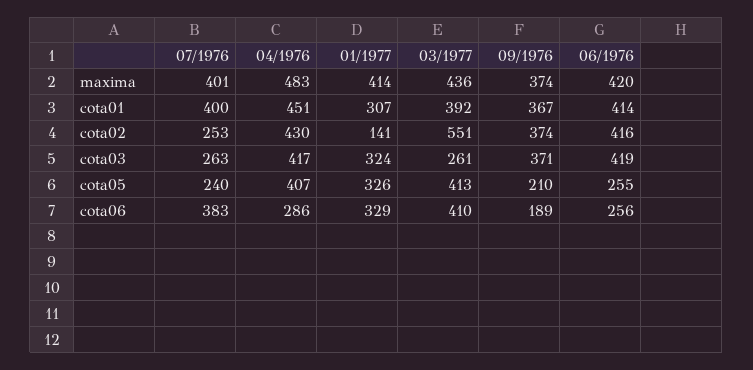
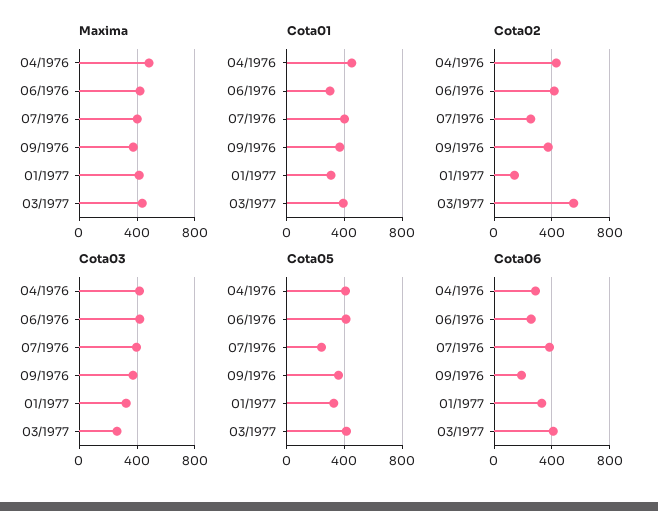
cota01, 06/1976: 414 -> 300
cota03, 07/1976: 263 -> 400
cota05, 09/1976: 210 -> 350
cota05, 06/1976: 255 -> 400

